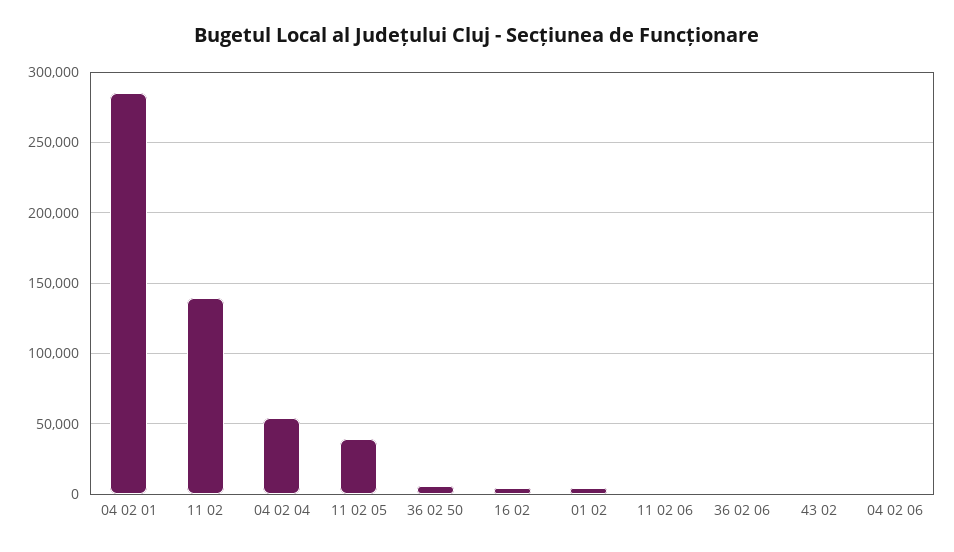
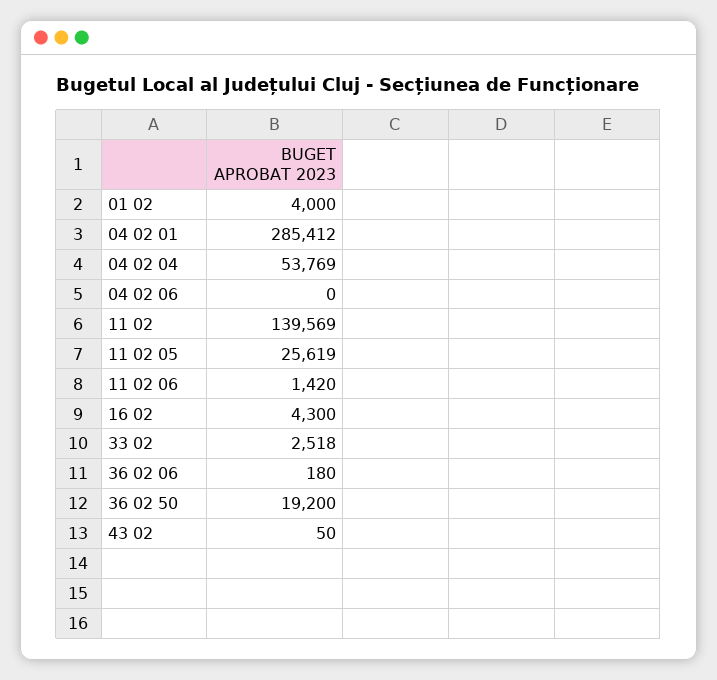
11 02 05: 40000 -> 25619
36 02 50: 5000 -> 19200
33 02: none -> 2518

